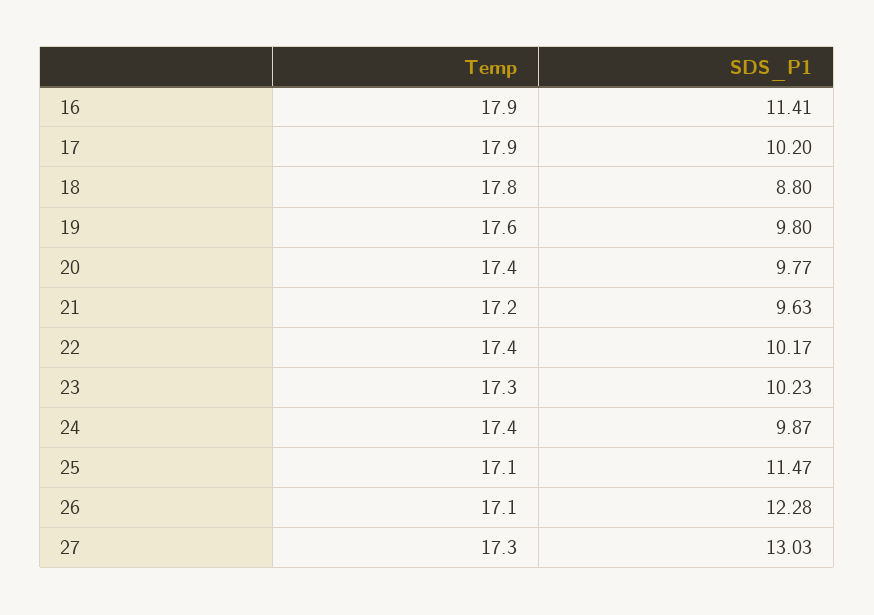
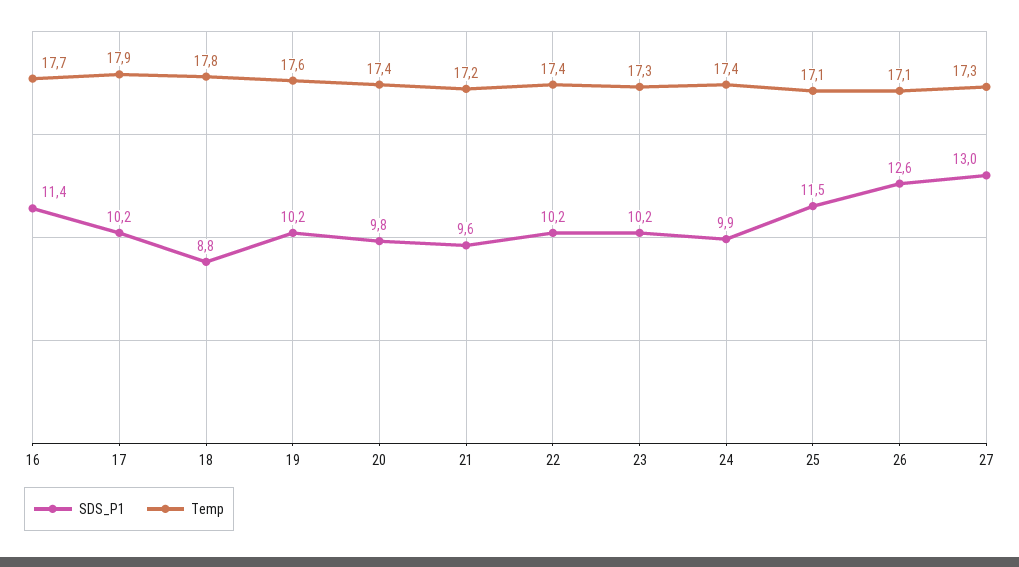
Temp, 16: 17.9 -> 17.7
SDS_P1, 19: 9.8 -> 10.2
SDS_P1, 26: 12.28 -> 12.6

